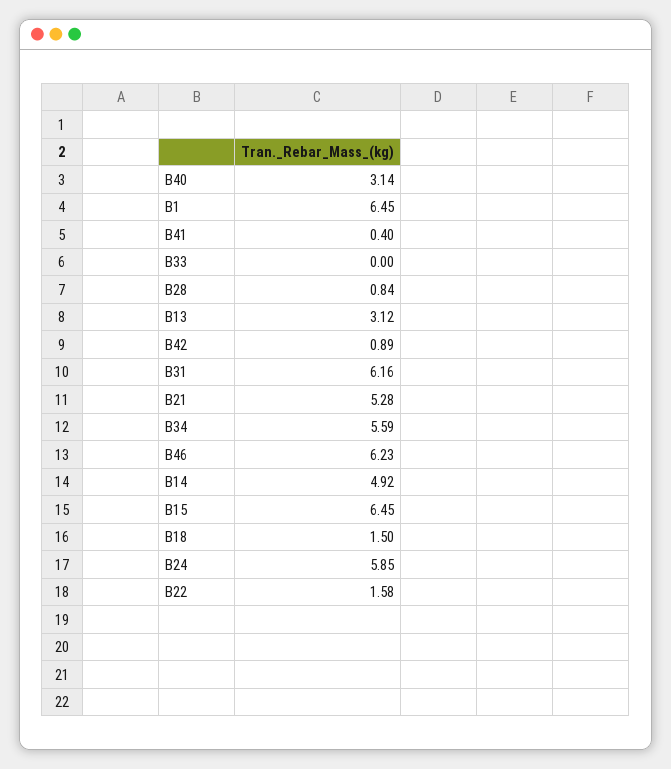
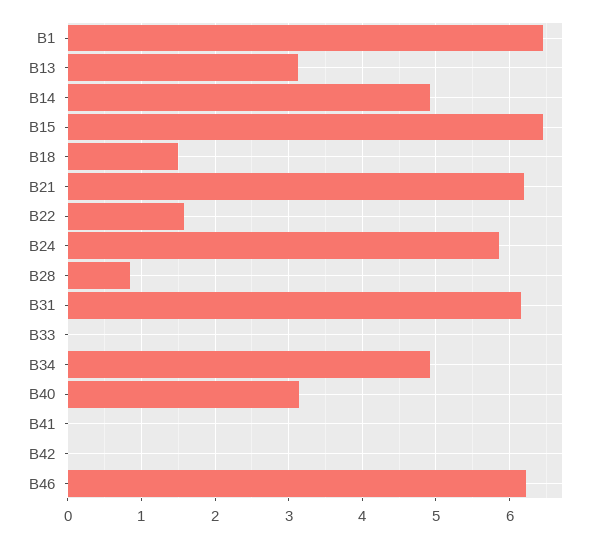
B41: 0.4 -> 0
B42: 0.89 -> 0
B21: 5.28 -> 6.2
B34: 5.59 -> 4.9

